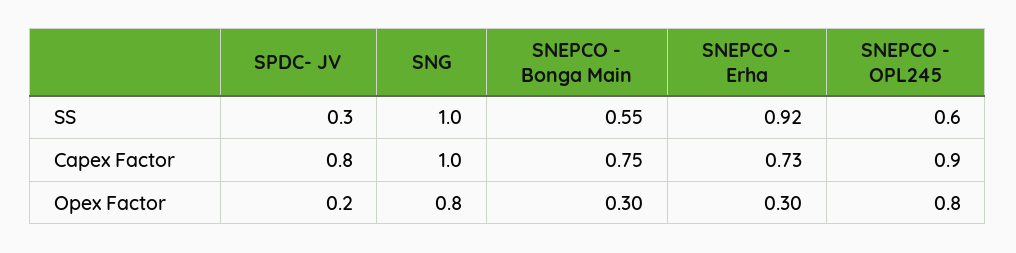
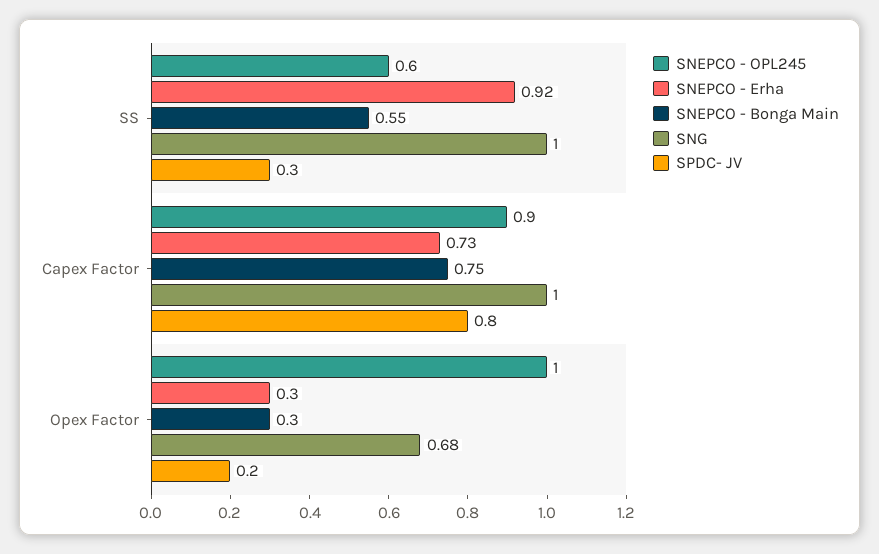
SNG, Opex Factor: 0.8 -> 0.68
SNEPCO - OPL245, Opex Factor: 0.8 -> 1

